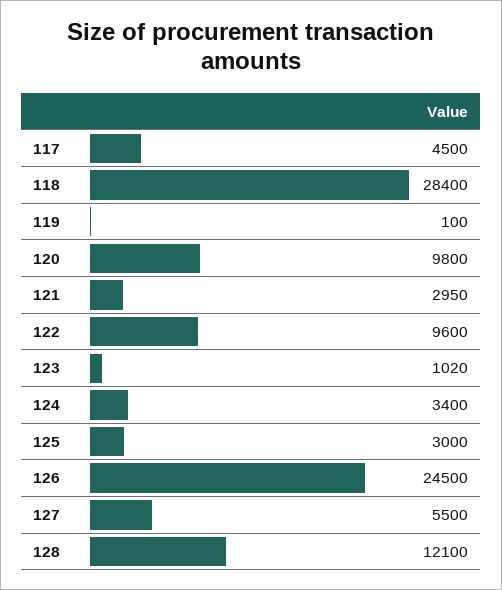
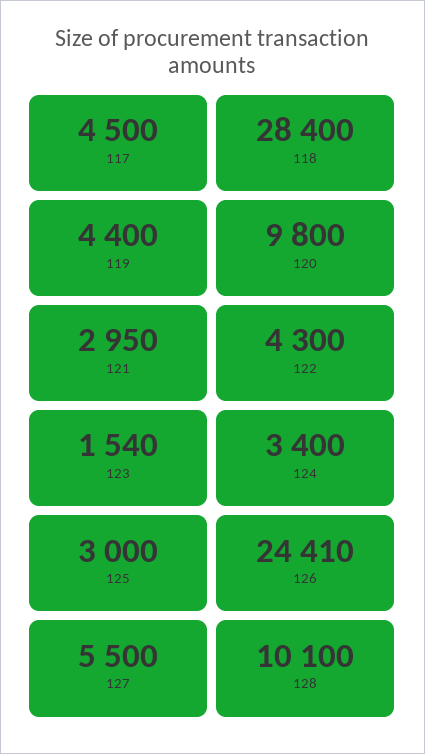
119: 100 -> 4400
122: 9600 -> 4300
123: 1020 -> 1540
126: 24500 -> 24410
128: 12100 -> 10100

